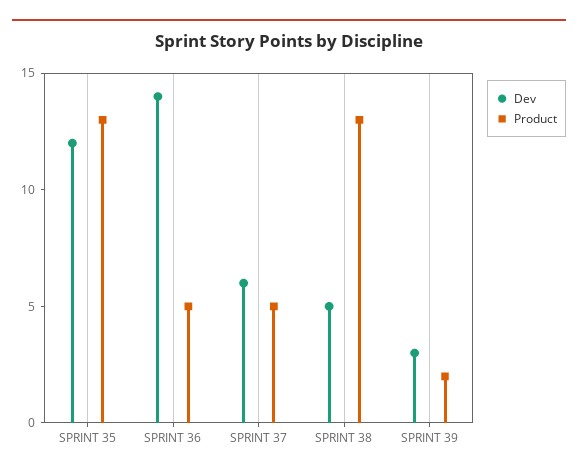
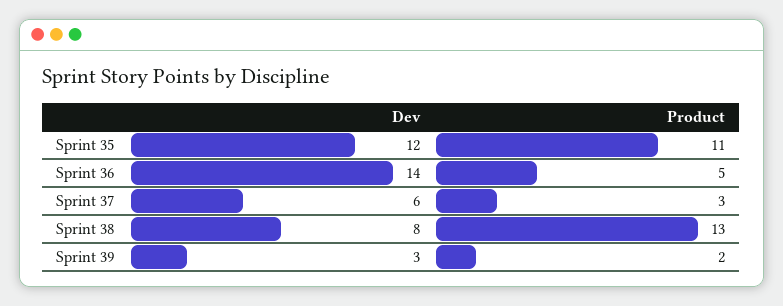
Product, SPRINT 35: 13 -> 11
Product, SPRINT 37: 5 -> 3
Dev, SPRINT 38: 5 -> 8

